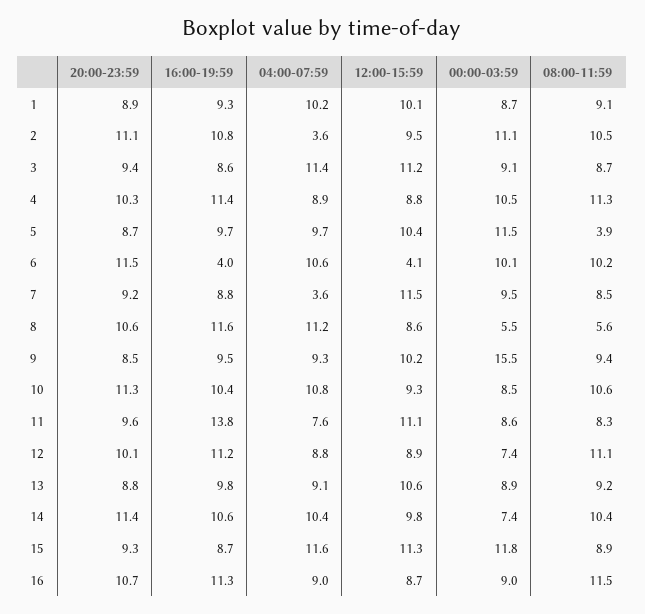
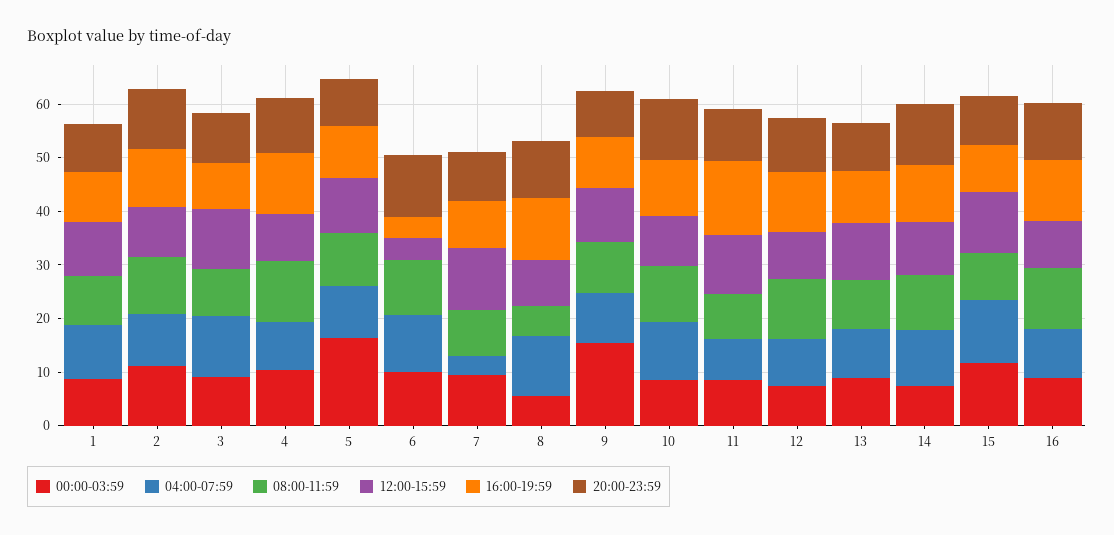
04:00-07:59, 2: 3.6 -> 10
00:00-03:59, 5: 11.5 -> 16
08:00-11:59, 5: 3.9 -> 10

